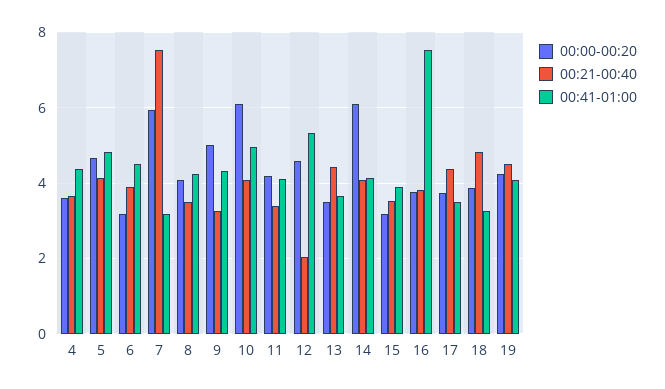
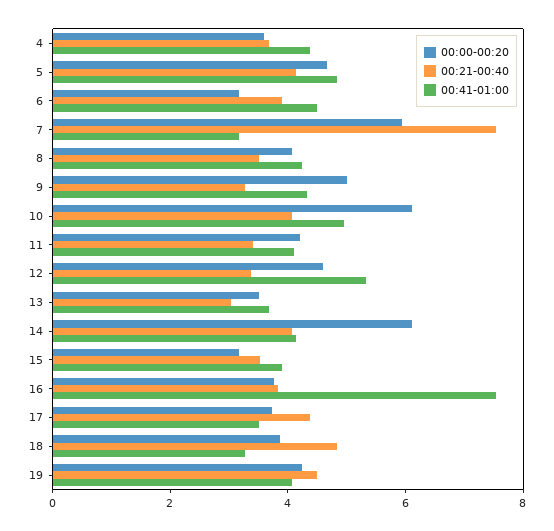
00:21-00:40, 12: 2 -> 3.5
00:21-00:40, 13: 4.4 -> 3

